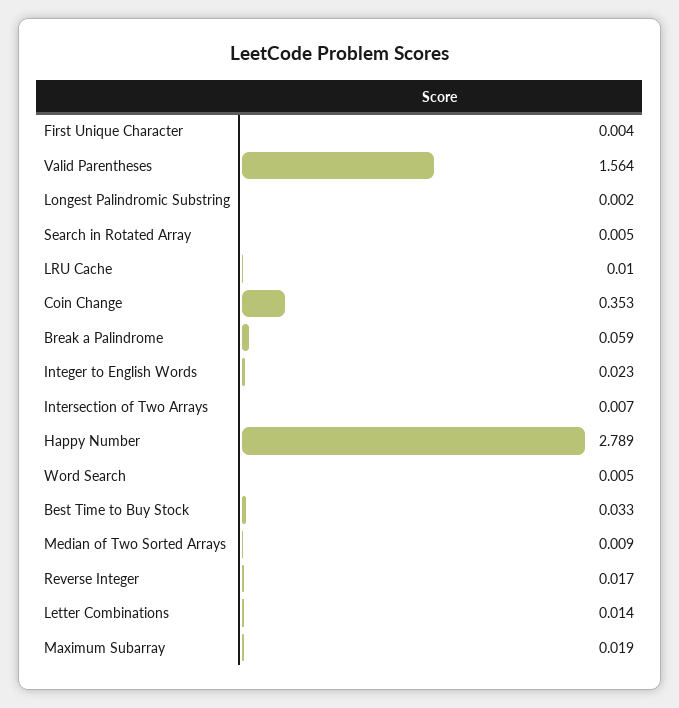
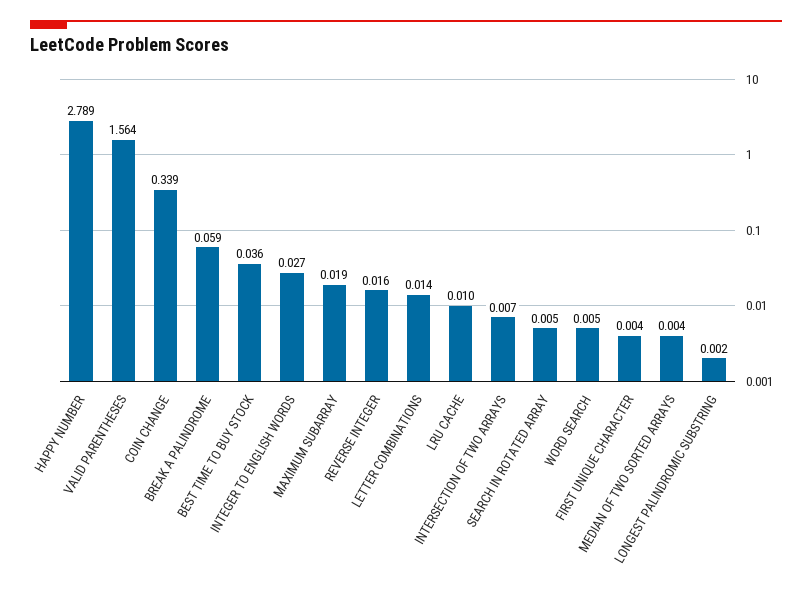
Coin Change: 0.353 -> 0.339
Integer to English Words: 0.023 -> 0.027
Best Time to Buy Stock: 0.033 -> 0.036
Median of Two Sorted Arrays: 0.009 -> 0.004
Reverse Integer: 0.017 -> 0.016

